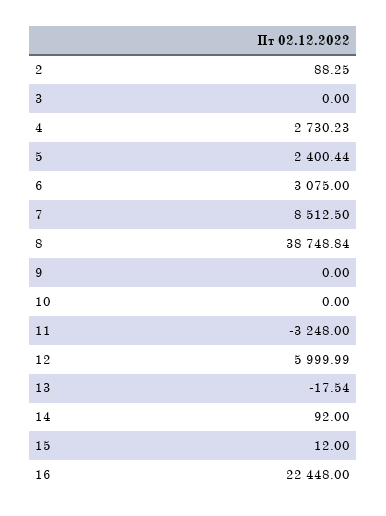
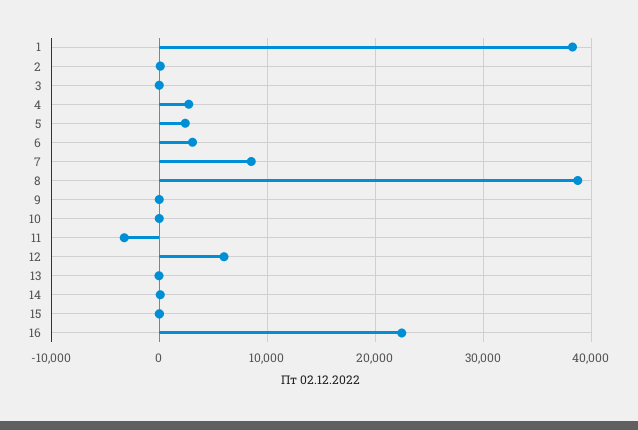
1: none -> 38000

